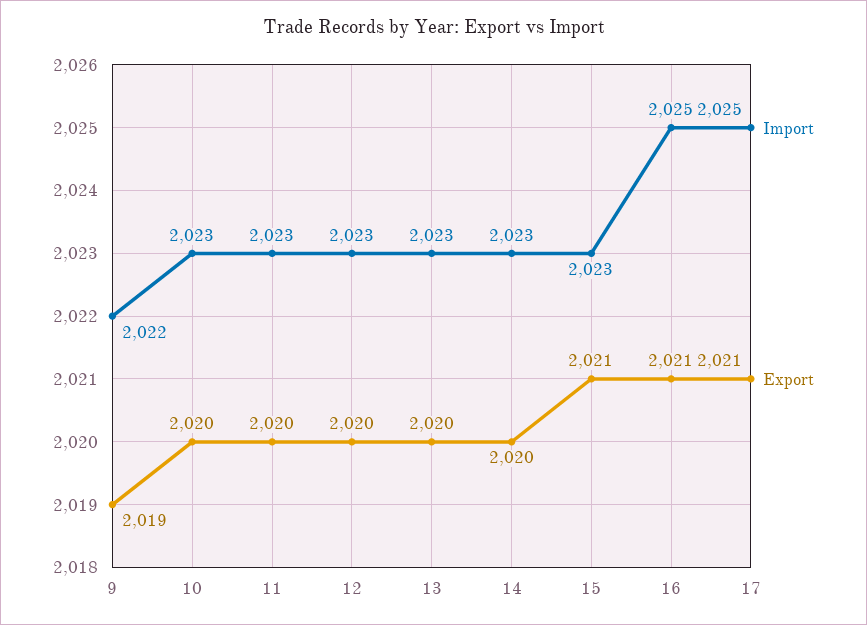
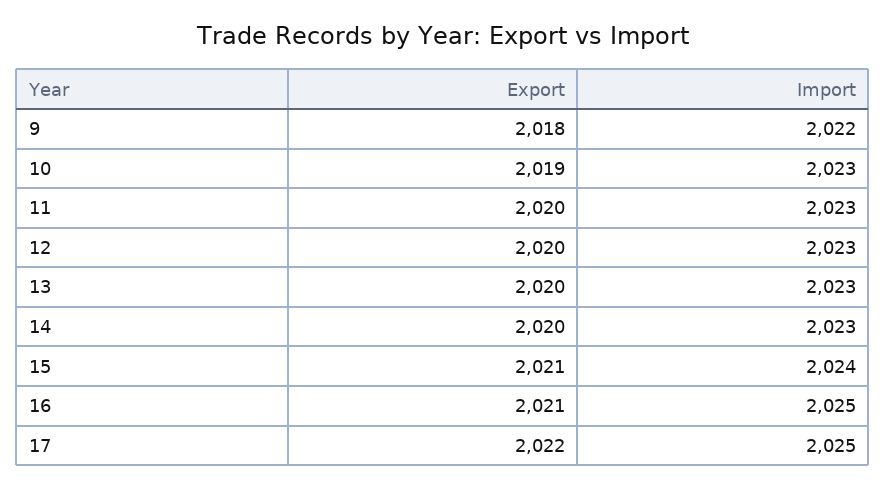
Export, 9: 2019 -> 2018
Export, 10: 2020 -> 2019
Import, 15: 2023 -> 2024
Export, 17: 2021 -> 2022

